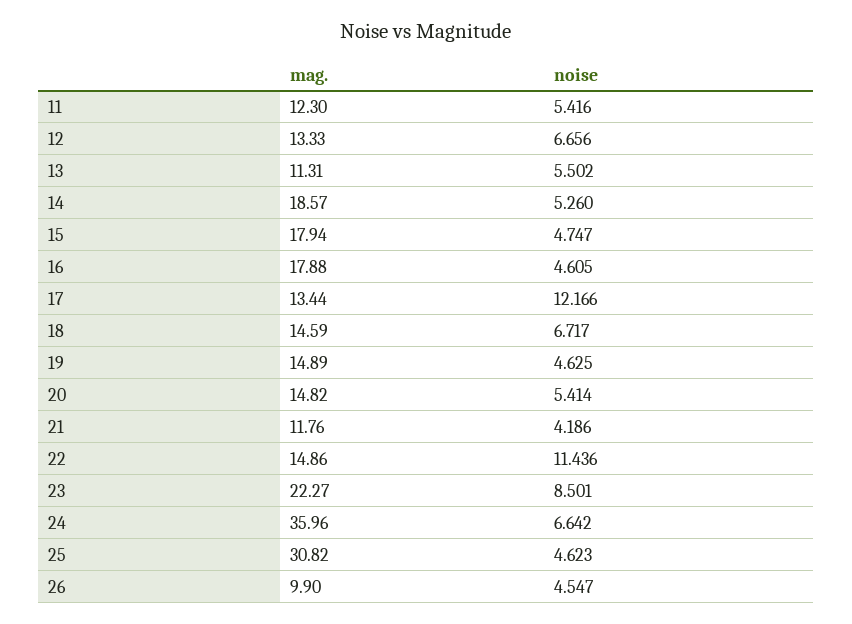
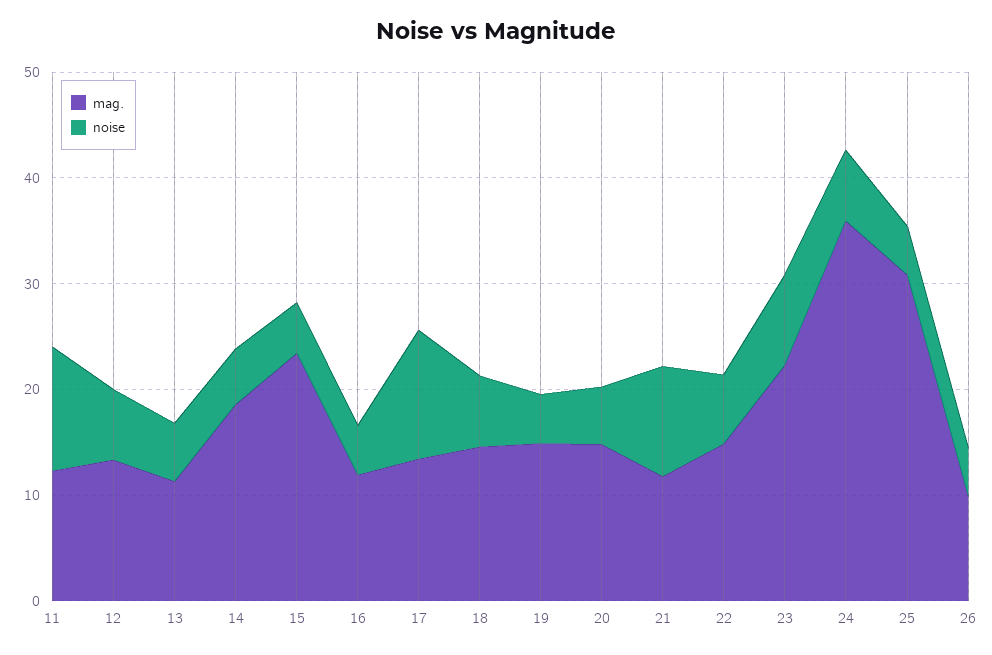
noise, 11: 5.416 -> 12
mag., 15: 17.94 -> 24
mag., 16: 17.88 -> 12
noise, 21: 4.186 -> 10
noise, 22: 11.436 -> 6

